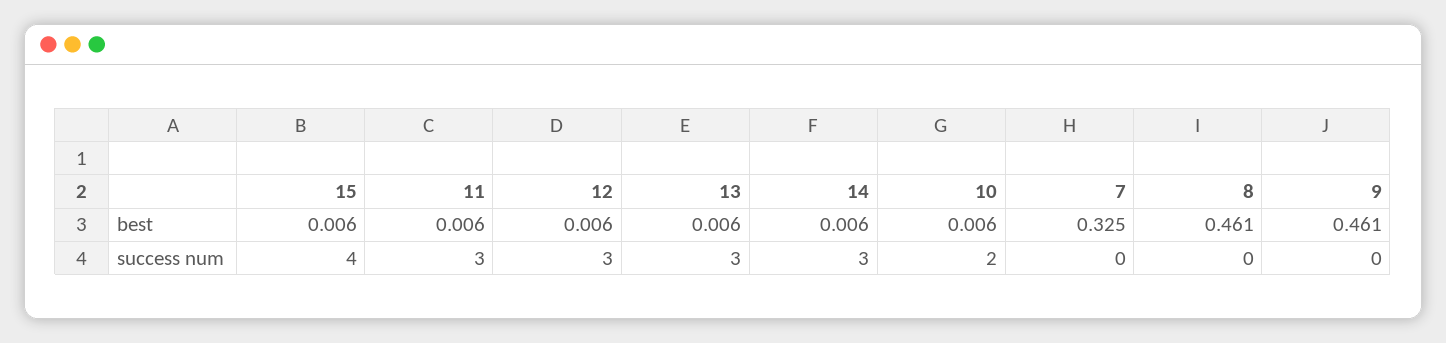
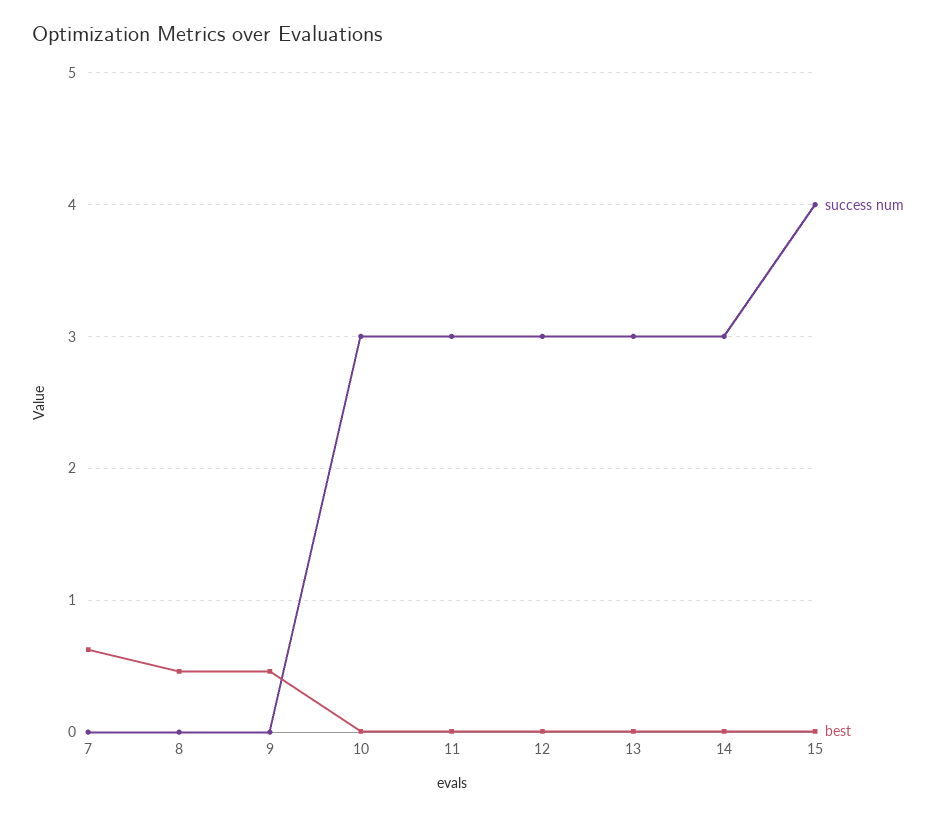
best, 7: 0.325 -> 0.6
success num, 10: 2 -> 3

